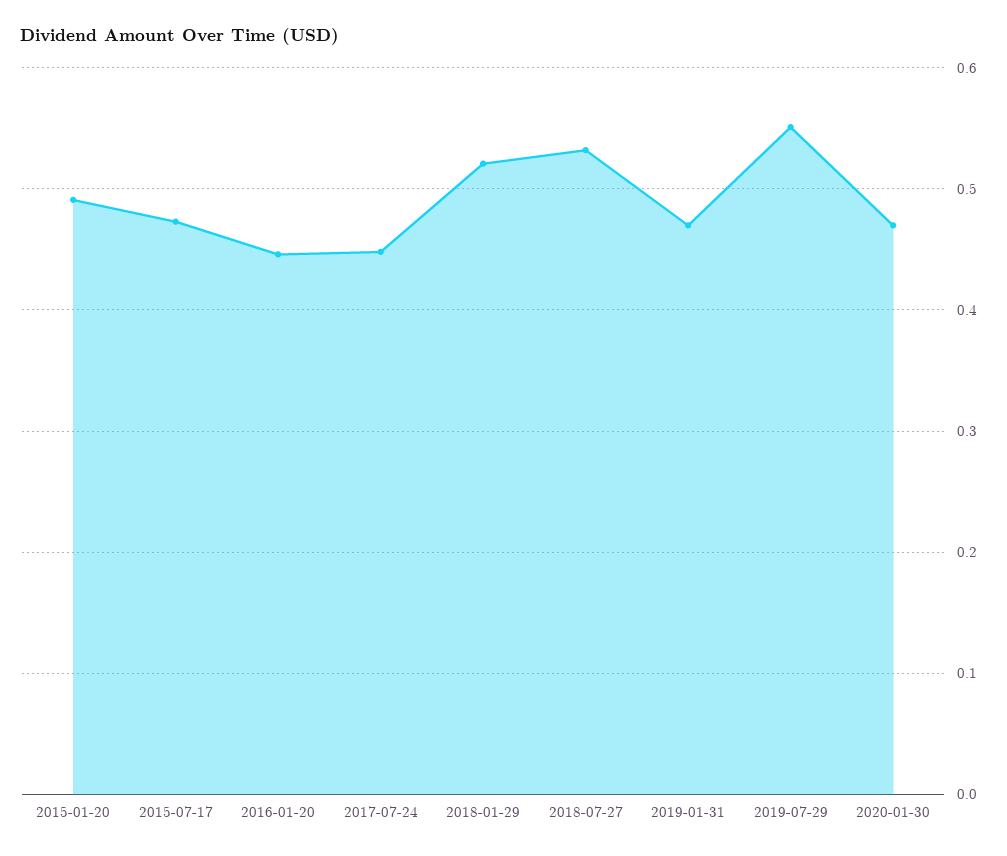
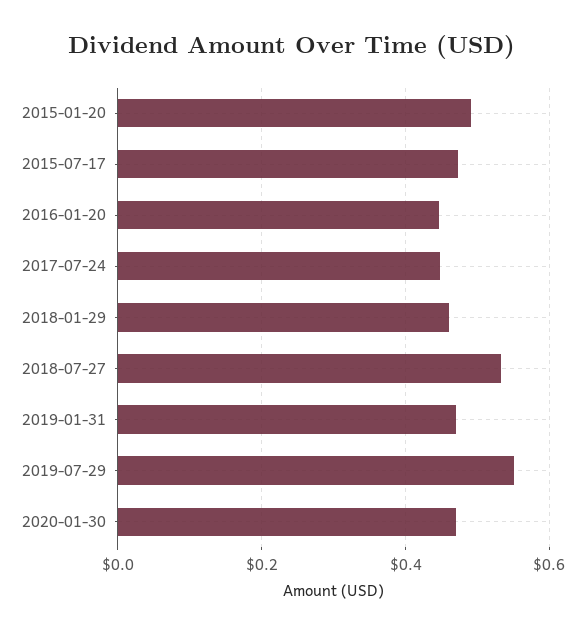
2018-01-29: 0.52 -> 0.46

